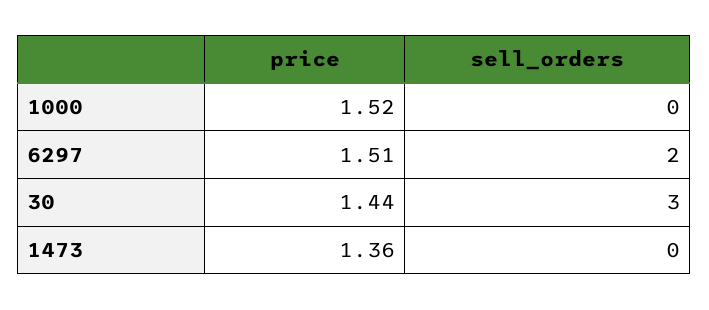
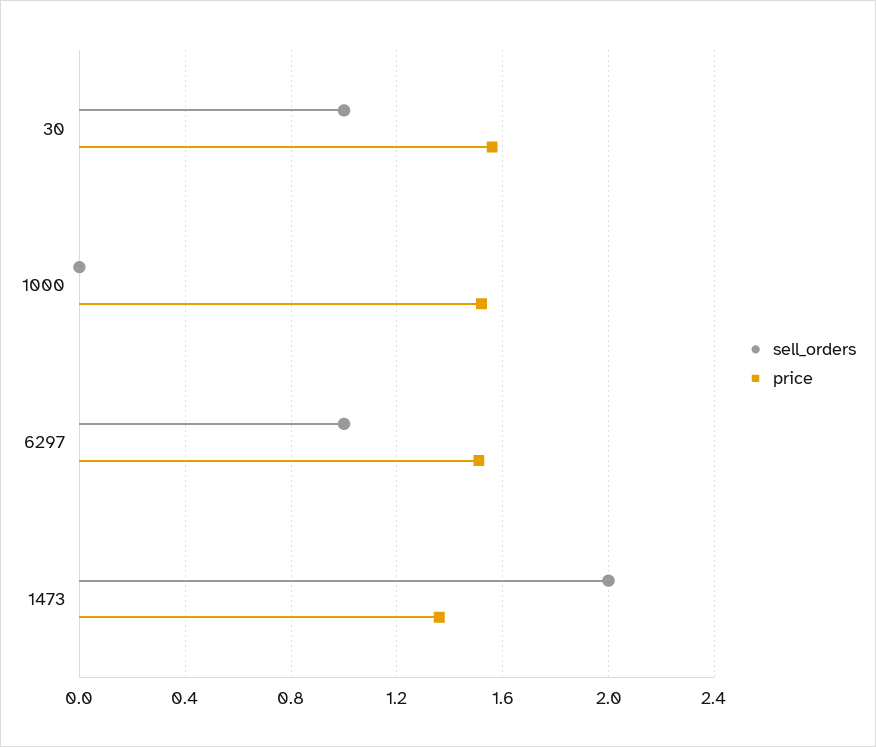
sell_orders, 6297: 2 -> 1
price, 30: 1.44 -> 1.55
sell_orders, 30: 3 -> 1
sell_orders, 1473: 0 -> 2

